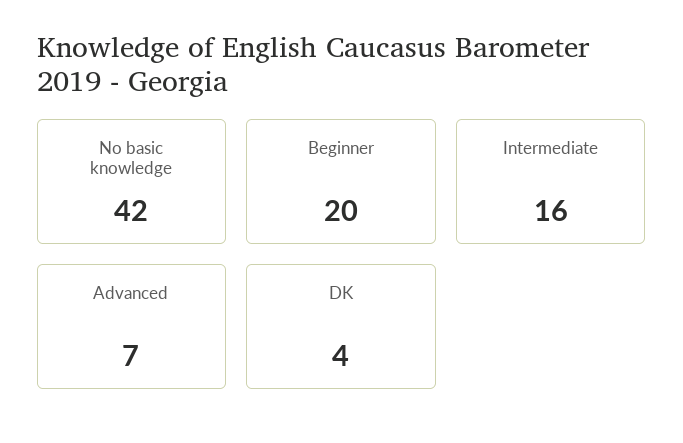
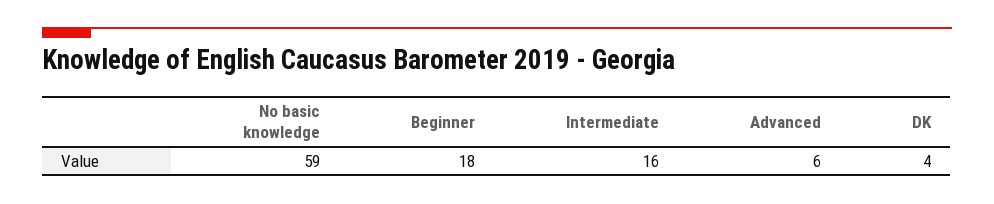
No basic knowledge: 42 -> 59
Beginner: 20 -> 18
Advanced: 7 -> 6

